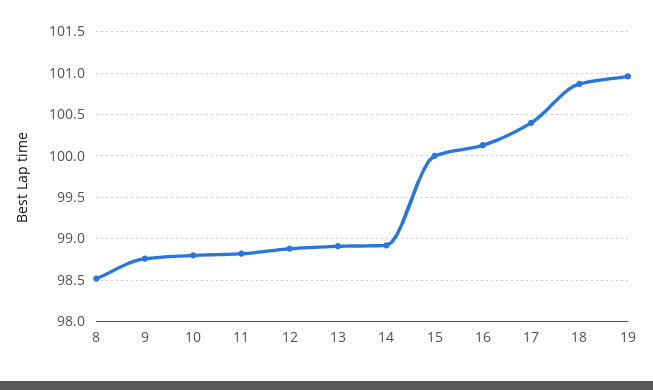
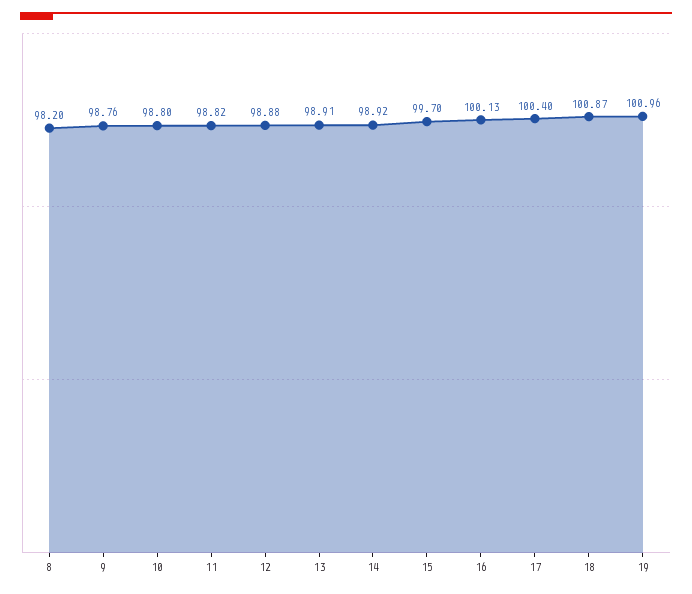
8: 98.5 -> 98.2
15: 100 -> 99.7

